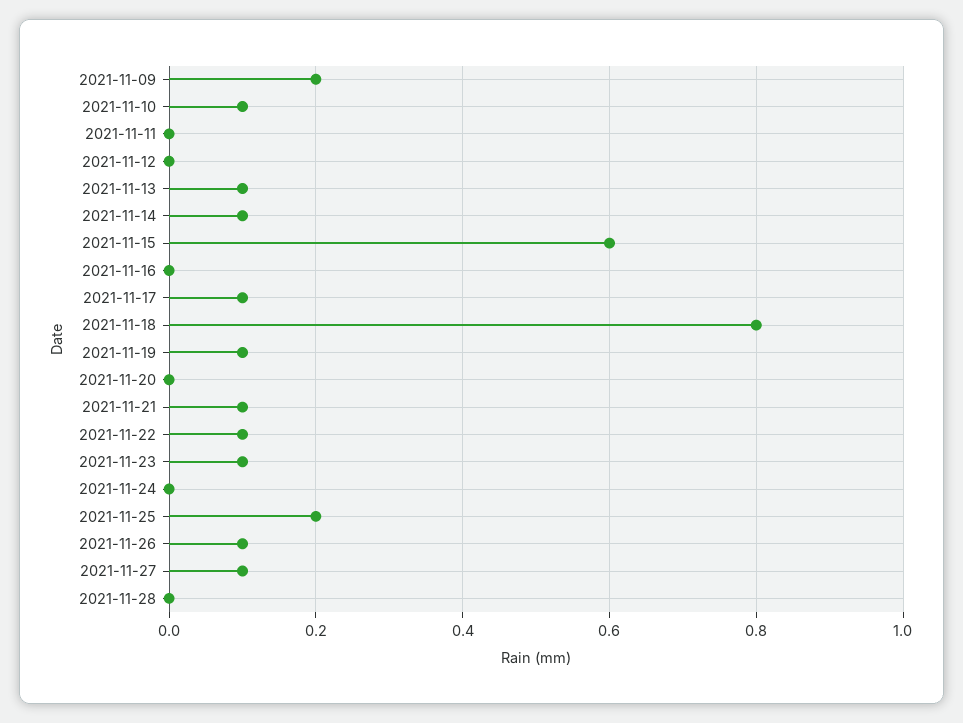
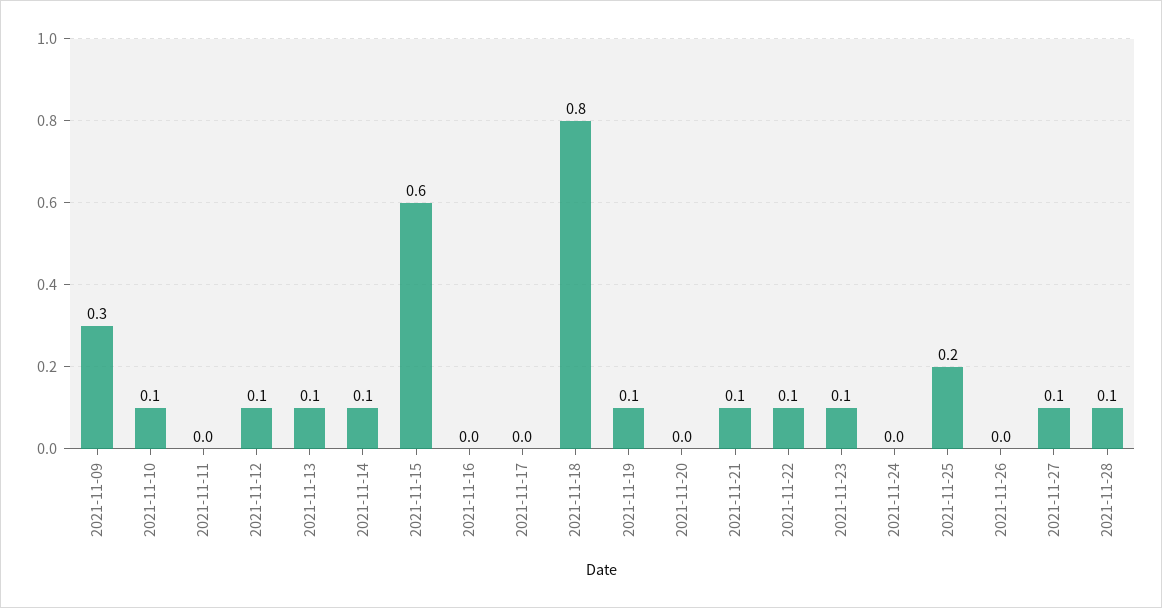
2021-11-09: 0.2 -> 0.3
2021-11-12: 0 -> 0.1
2021-11-17: 0.1 -> 0
2021-11-26: 0.1 -> 0
2021-11-28: 0 -> 0.1

